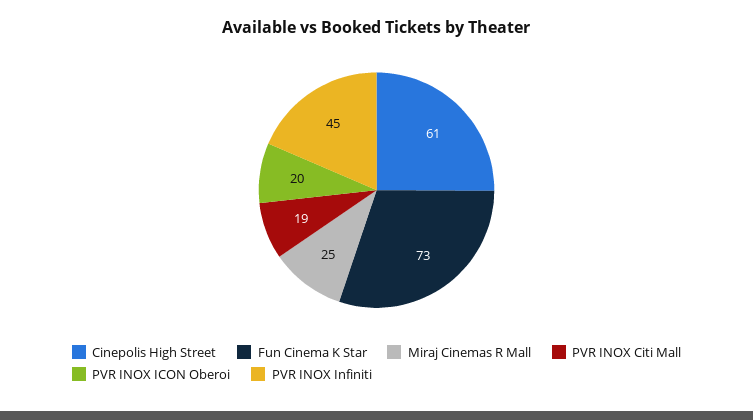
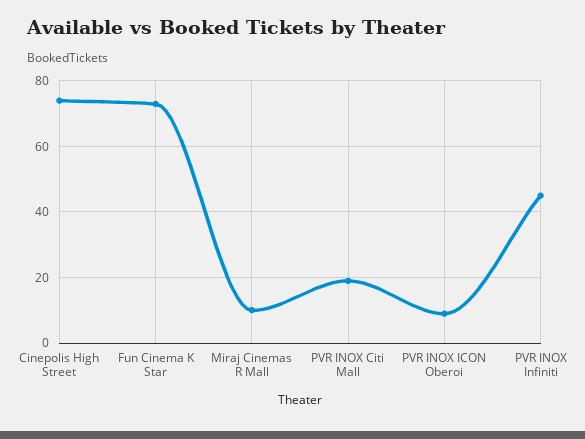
Cinepolis High Street: 61 -> 75
Miraj Cinemas R Mall: 25 -> 10
PVR INOX ICON Oberoi: 20 -> 10

